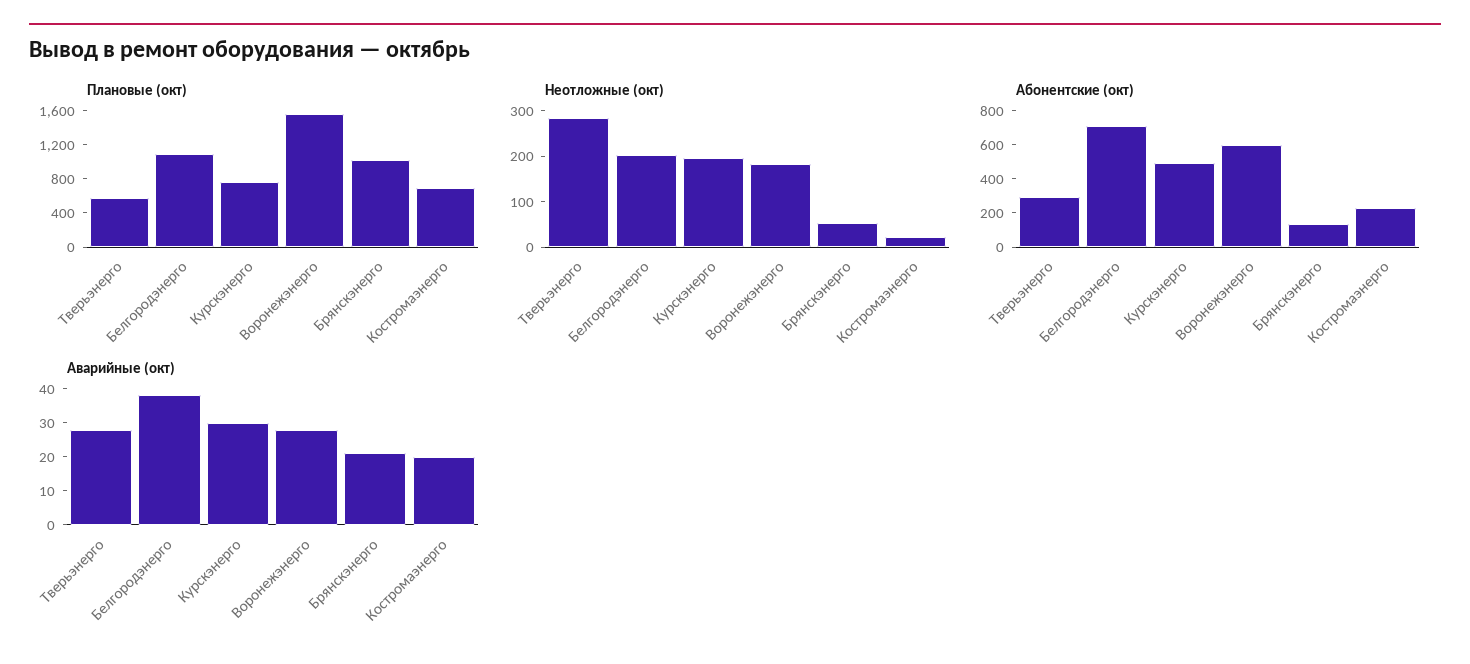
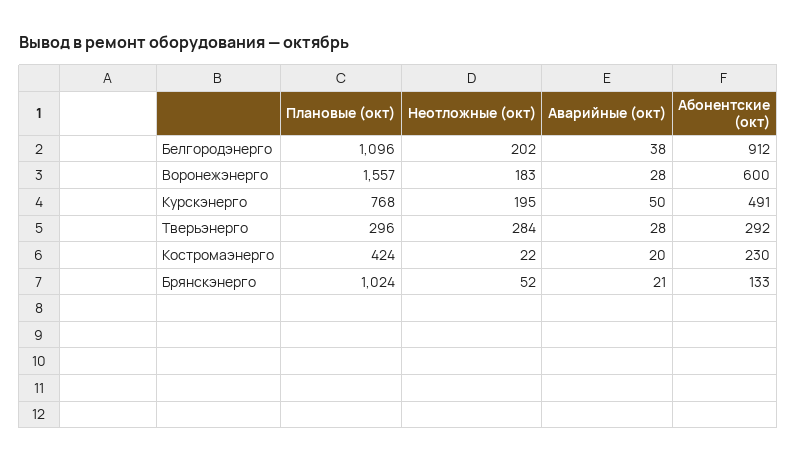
Плановые (окт), Тверьэнерго: 600 -> 296
Плановые (окт), Костромаэнерго: 700 -> 424
Абонентские (окт), Белгородэнерго: 700 -> 912
Аварийные (окт), Курскэнерго: 30 -> 50

